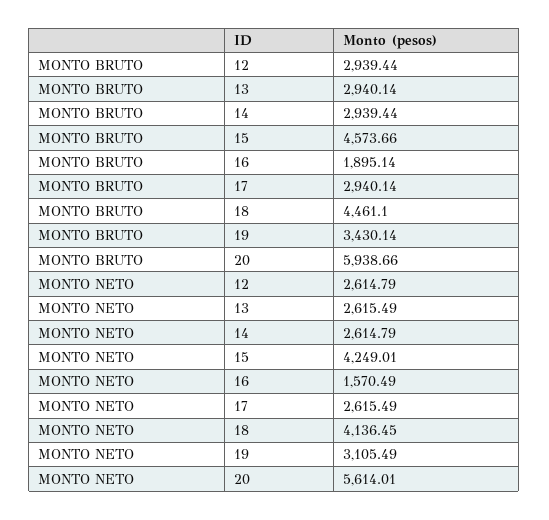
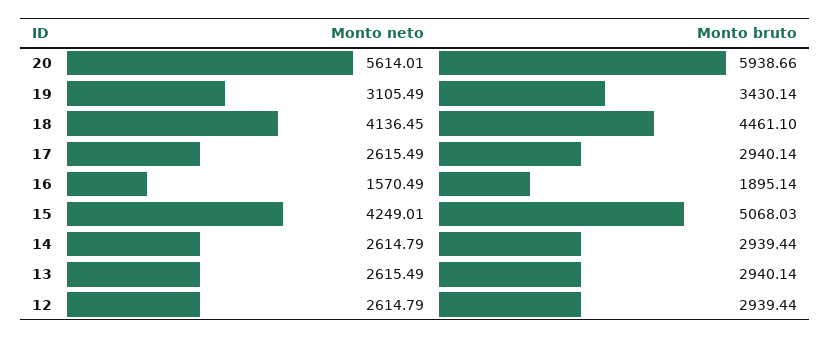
MONTO BRUTO, 15: 4573.66 -> 5068.03

